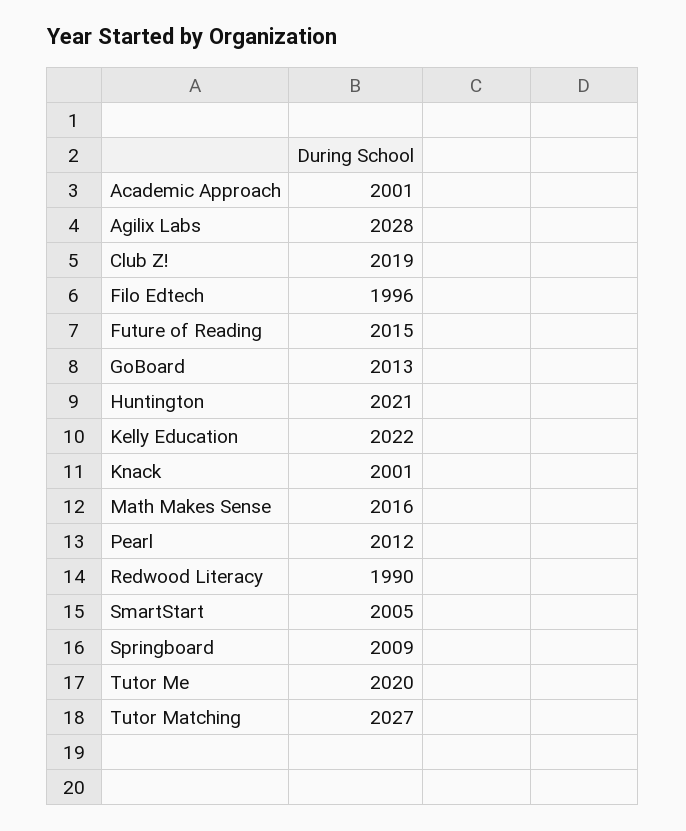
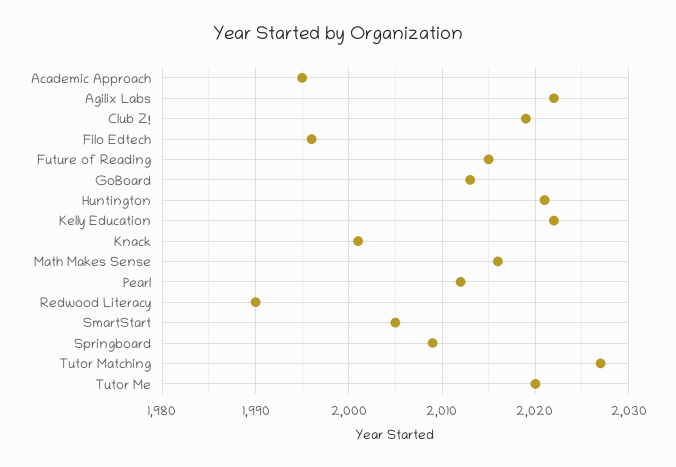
Academic Approach: 2001 -> 1995
Agilix Labs: 2028 -> 2022

